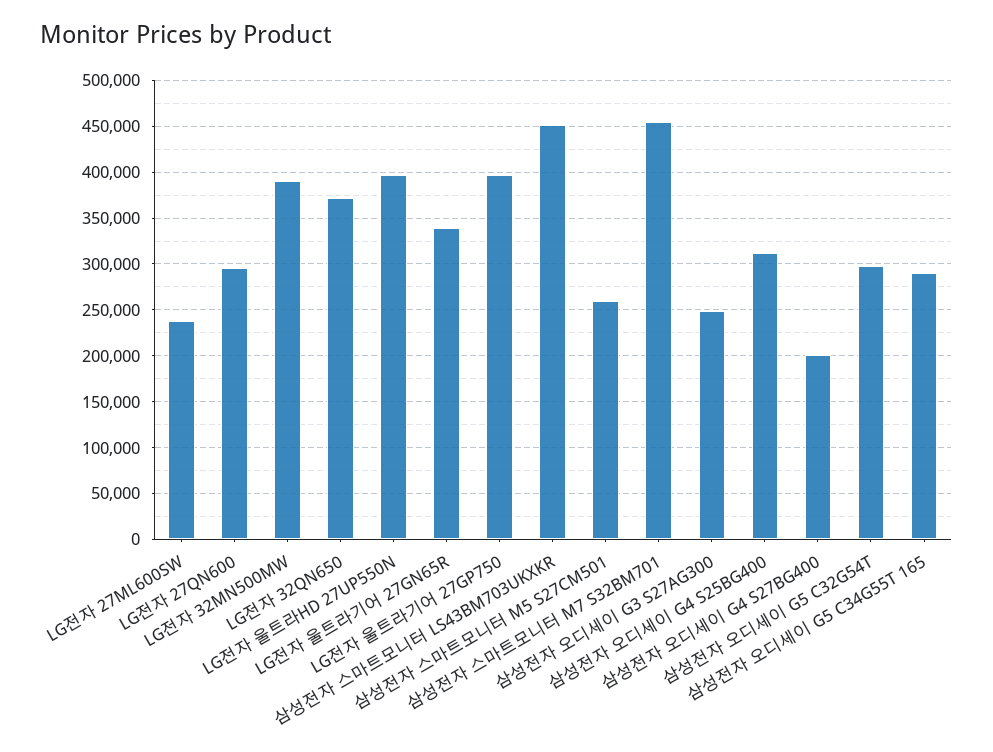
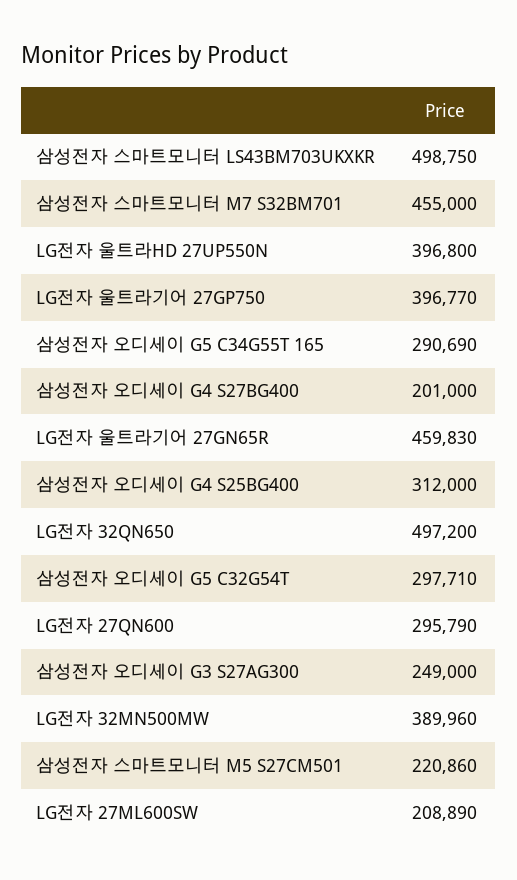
LG전자 27ML600SW: 240000 -> 208890
LG전자 32QN650: 370000 -> 497200
LG전자 울트라기어 27GN65R: 340000 -> 459830
삼성전자 스마트모니터 LS43BM703UKXKR: 450000 -> 498750
삼성전자 스마트모니터 M5 S27CM501: 260000 -> 220860

